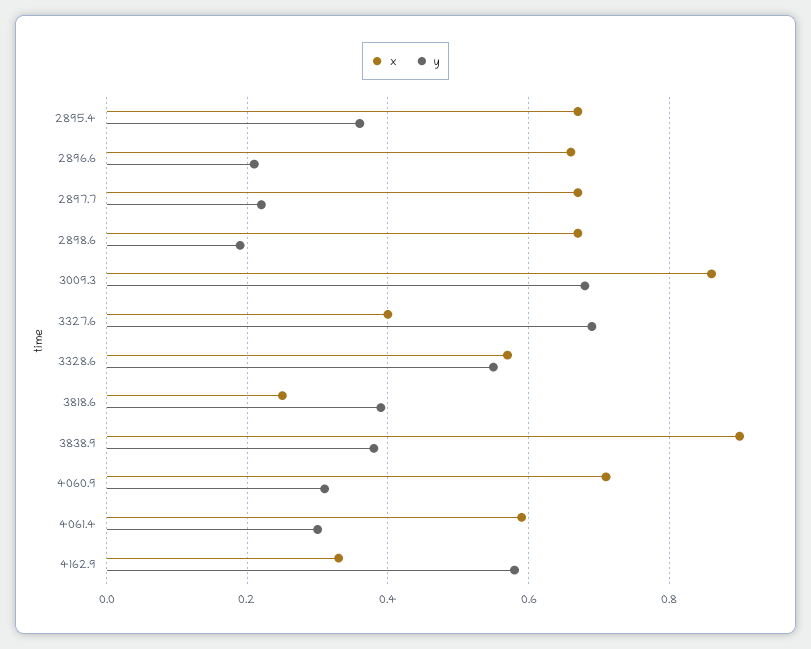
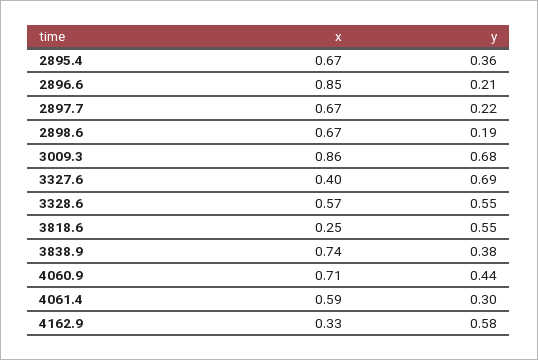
x, 2896.6: 0.65 -> 0.85
y, 3818.6: 0.4 -> 0.55
x, 3838.9: 0.9 -> 0.74
y, 4060.9: 0.3 -> 0.44

